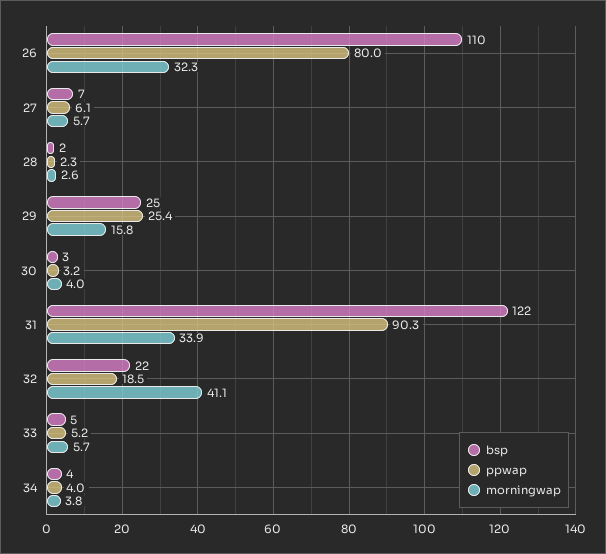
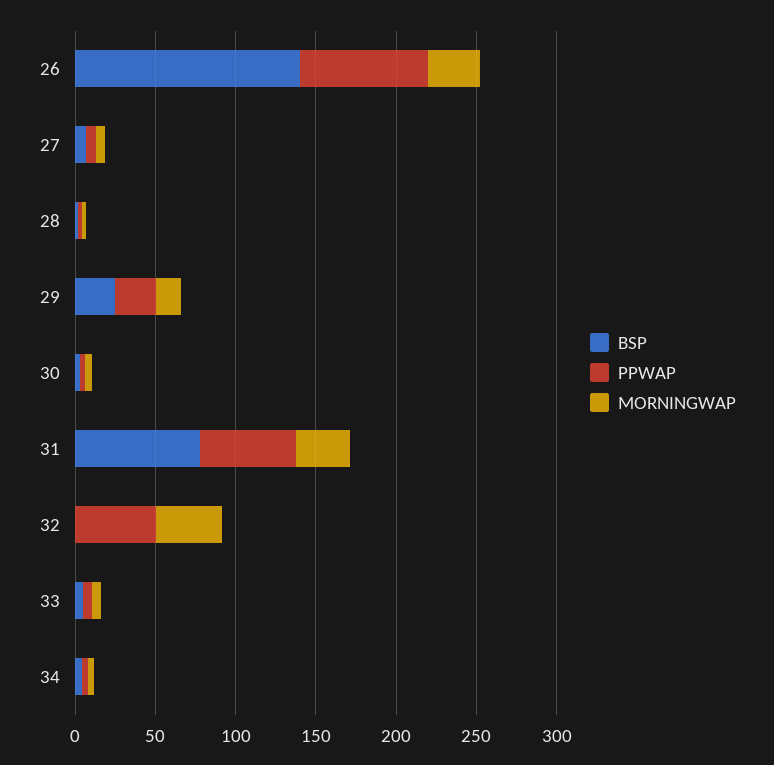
bsp, 26: 110 -> 140
bsp, 31: 122 -> 80
ppwap, 31: 90.3 -> 60
bsp, 32: 22 -> 0
ppwap, 32: 18.5 -> 50

